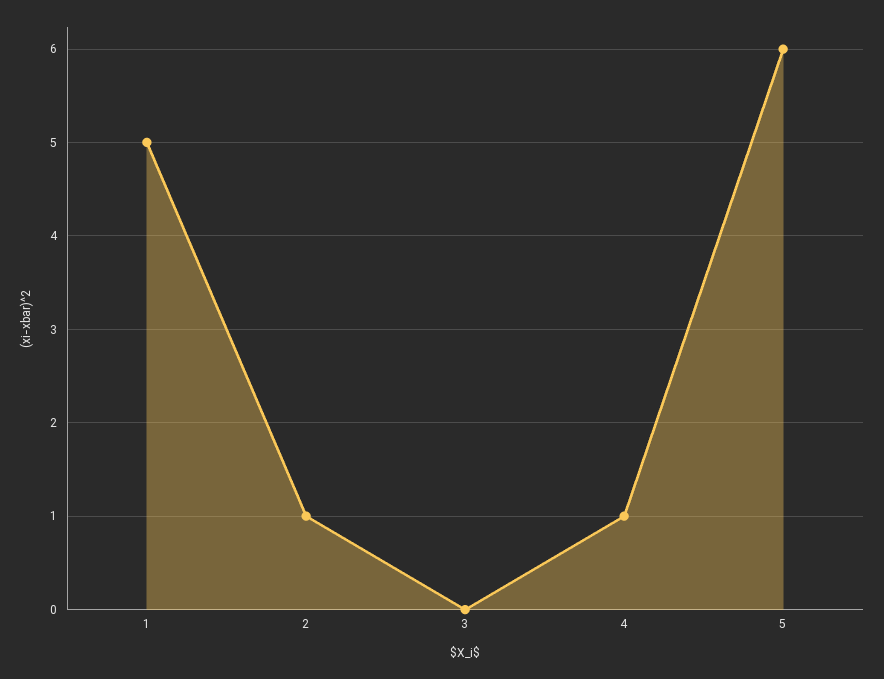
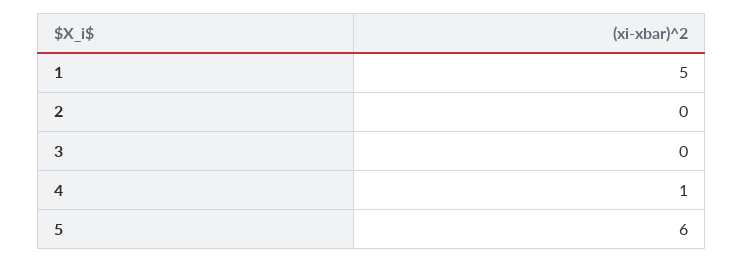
2: 1 -> 0

